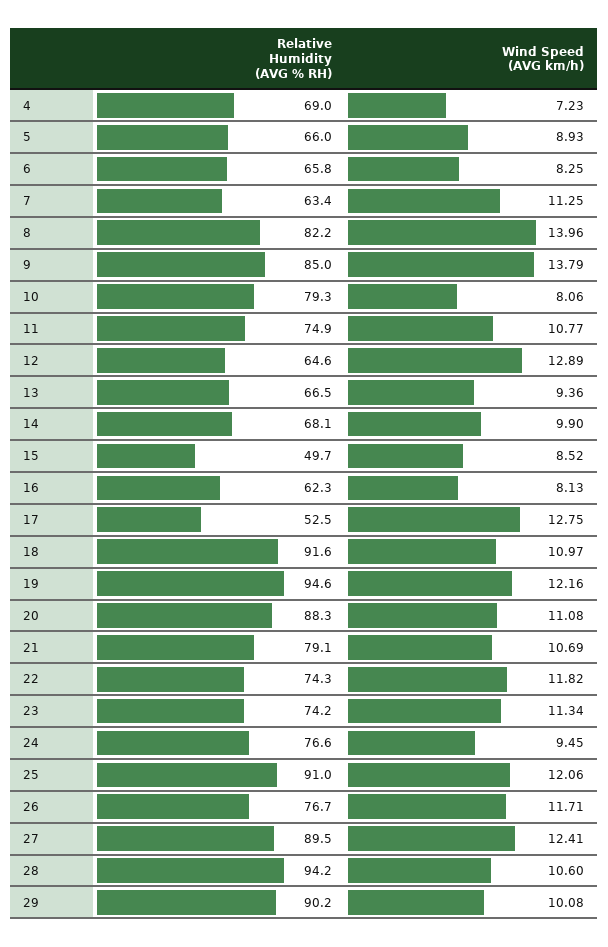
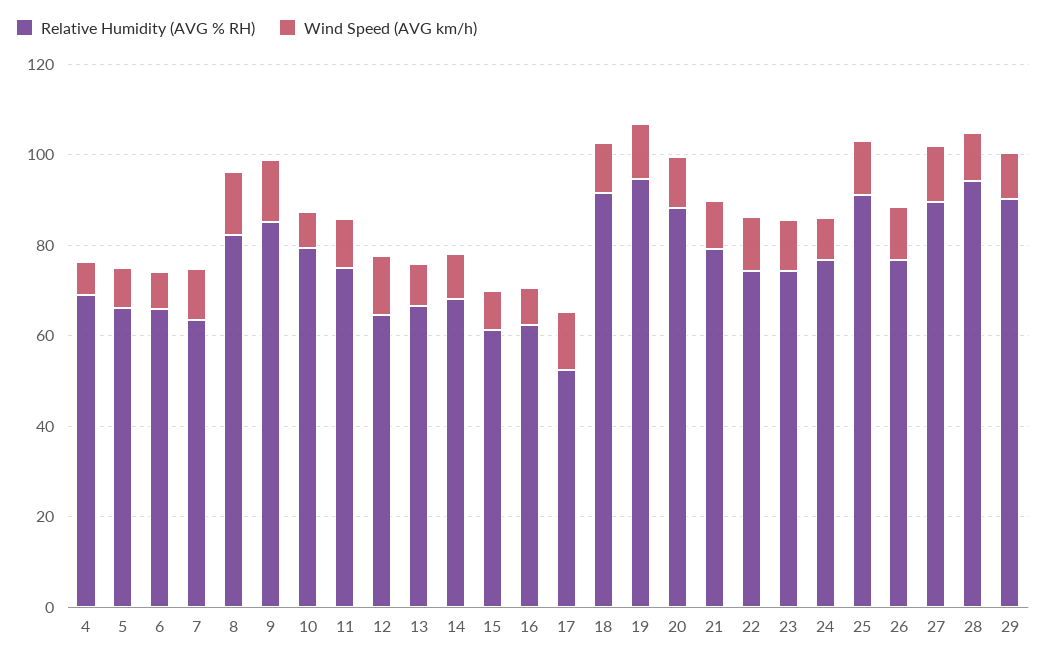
Relative Humidity (AVG % RH), 15: 49.7 -> 60

